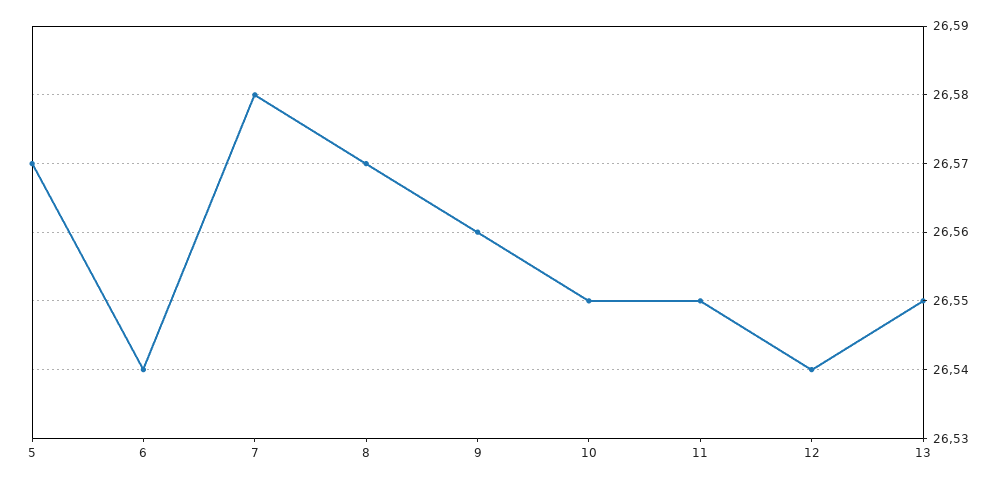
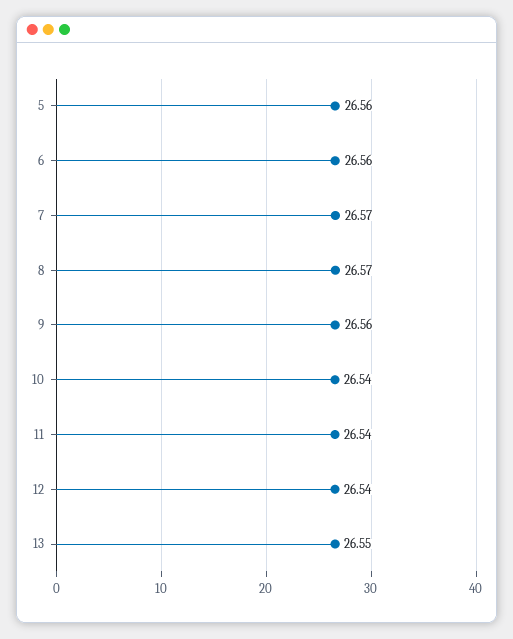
5: 26.57 -> 26.56
6: 26.54 -> 26.56
7: 26.58 -> 26.57
10: 26.55 -> 26.54
11: 26.55 -> 26.54

